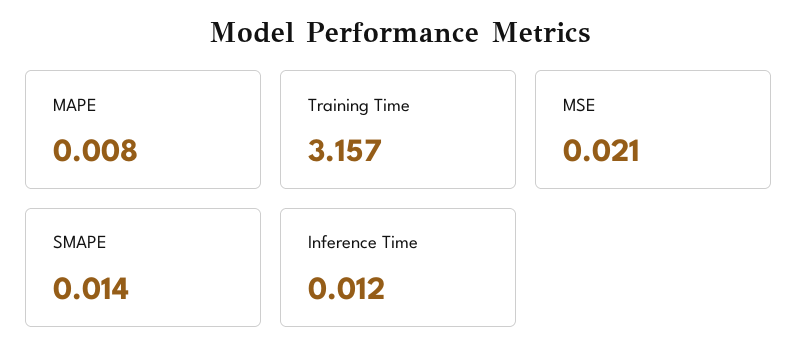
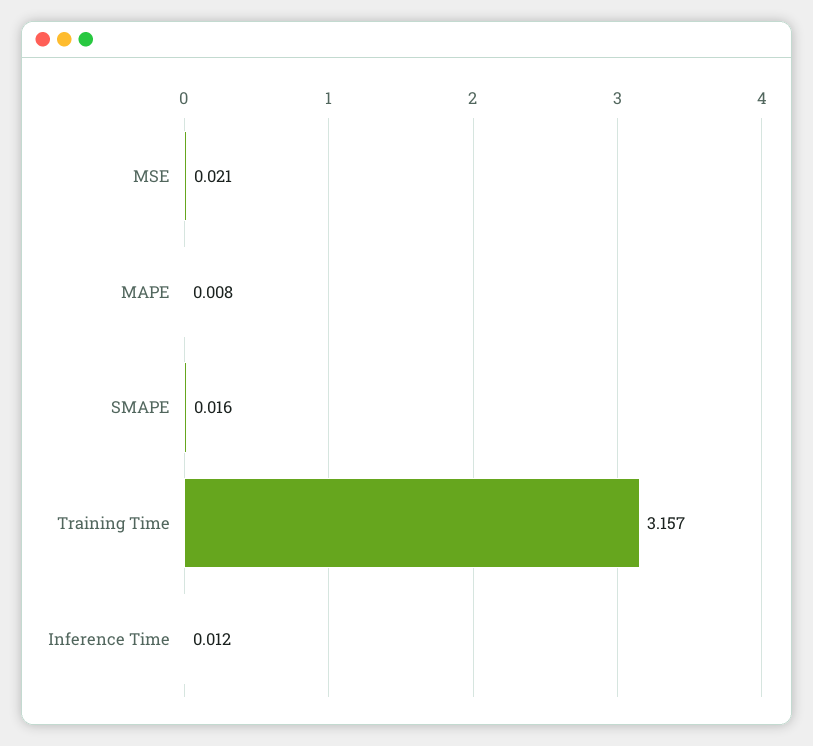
SMAPE: 0.014 -> 0.016

